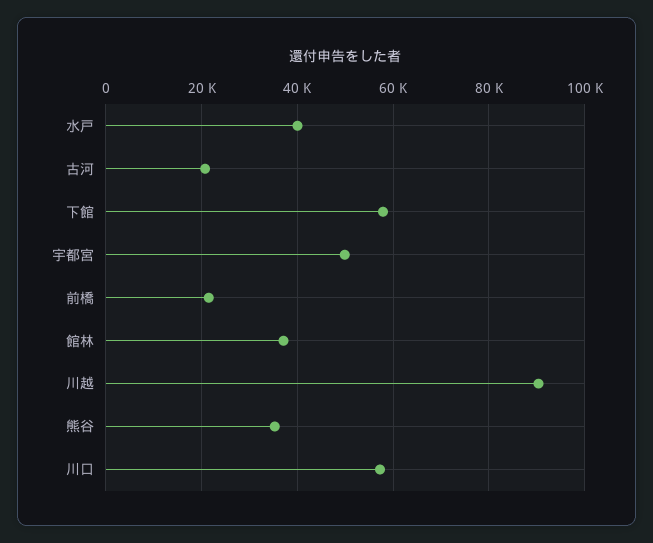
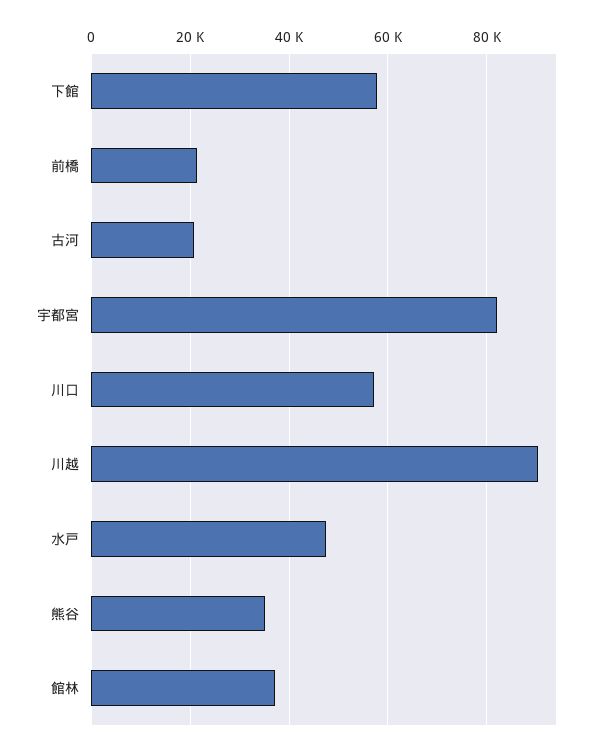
水戸: 40000 -> 48000
宇都宮: 50000 -> 82000

